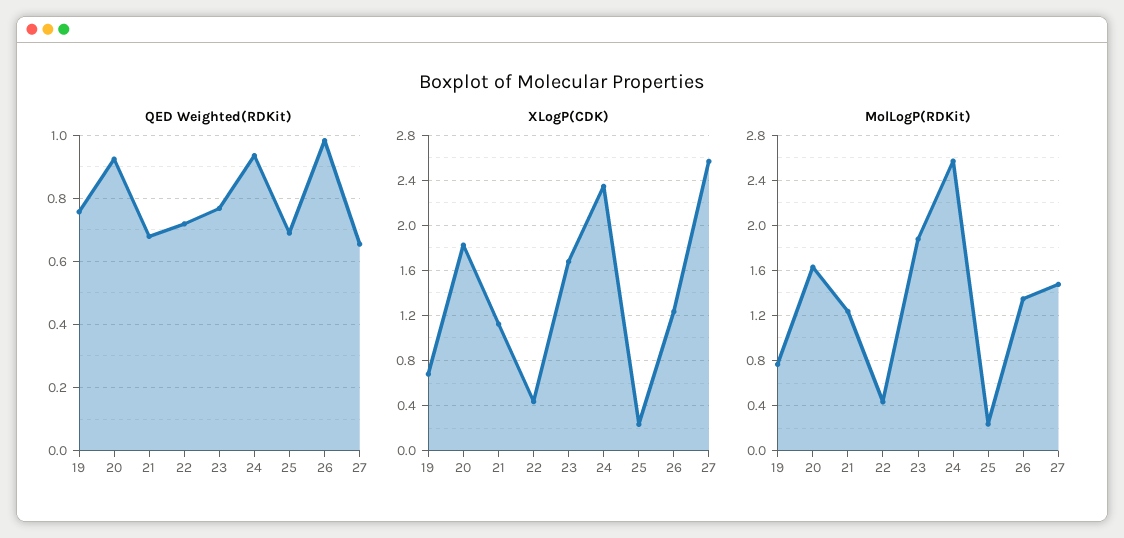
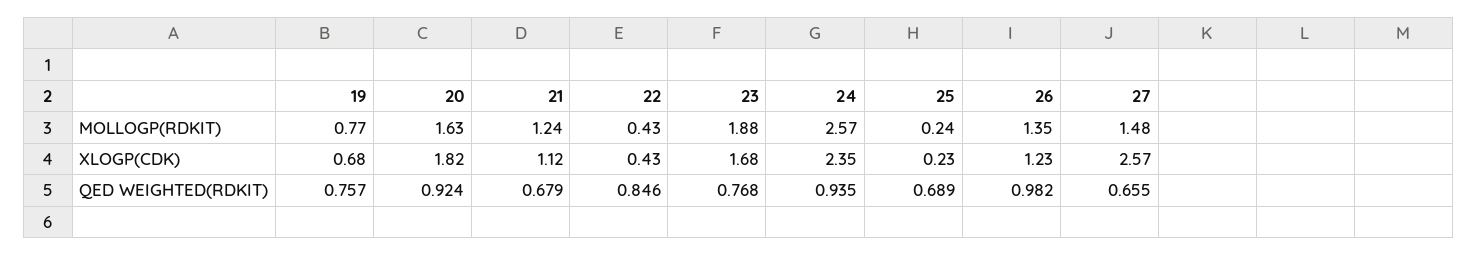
QED Weighted(RDKit), 22: 0.72 -> 0.846

